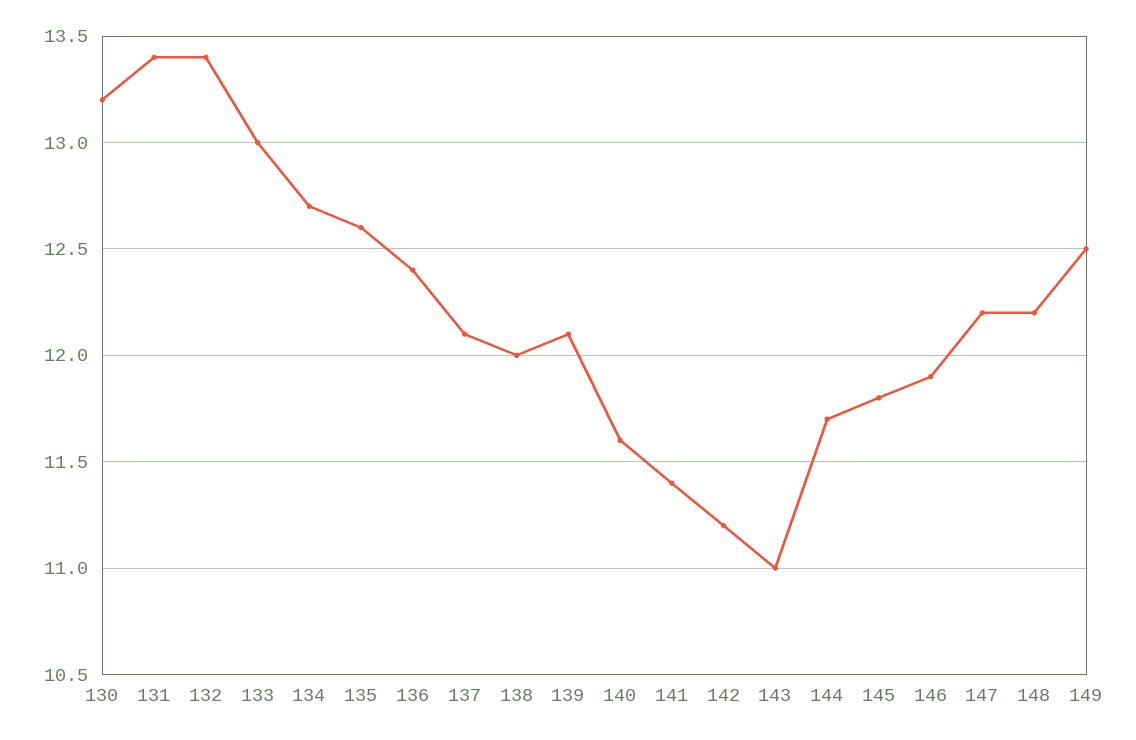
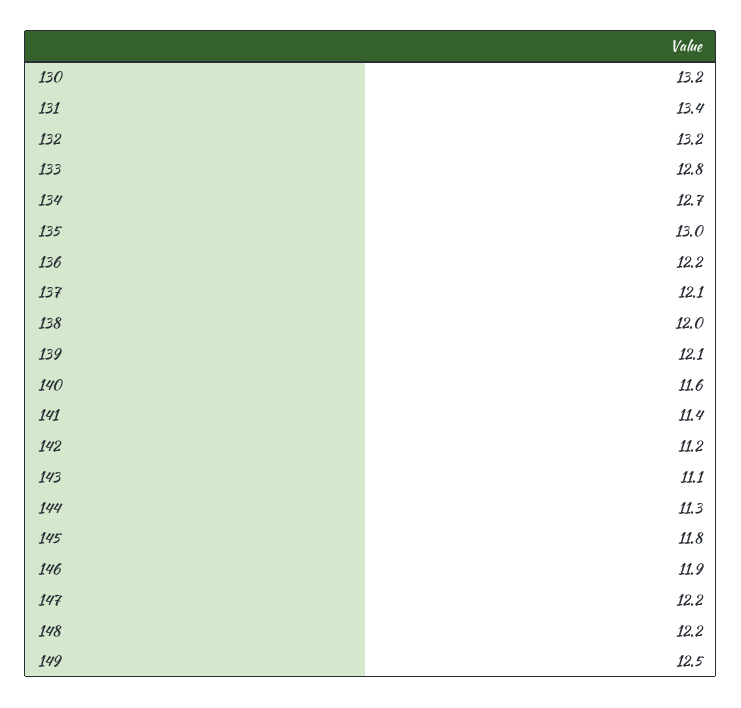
132: 13.4 -> 13.2
133: 13 -> 12.8
135: 12.6 -> 13
136: 12.4 -> 12.2
143: 11 -> 11.1
144: 11.7 -> 11.3

